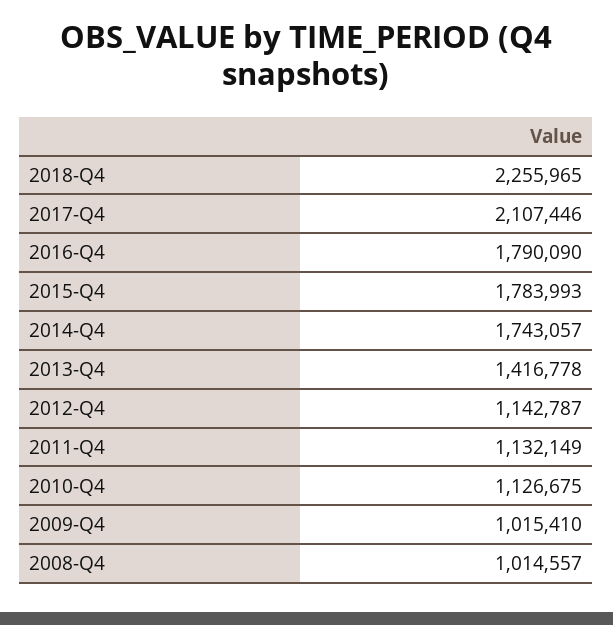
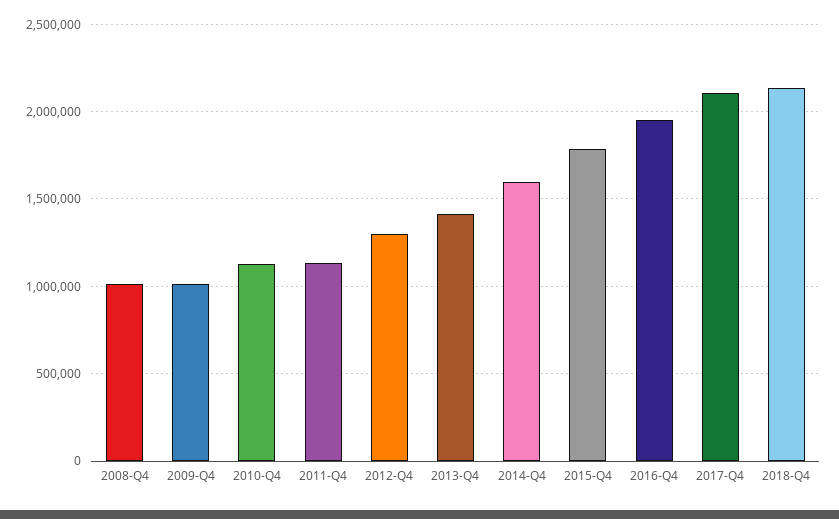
2018-Q4: 2255965 -> 2150000
2016-Q4: 1790090 -> 1950000
2014-Q4: 1743057 -> 1600000
2012-Q4: 1142787 -> 1300000

